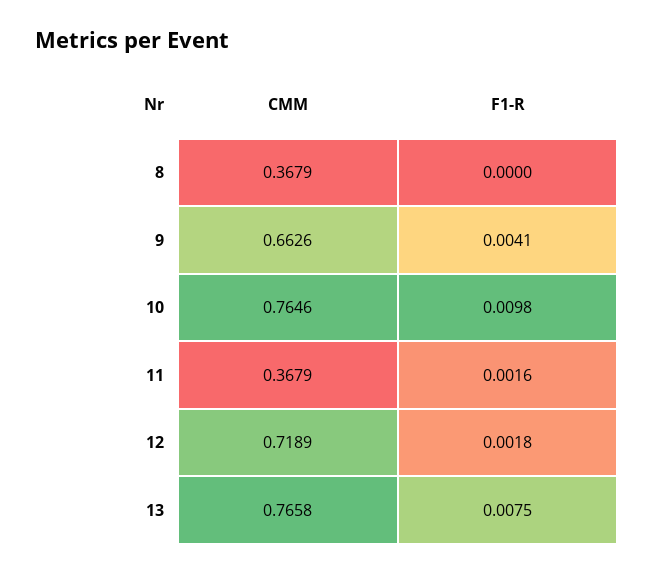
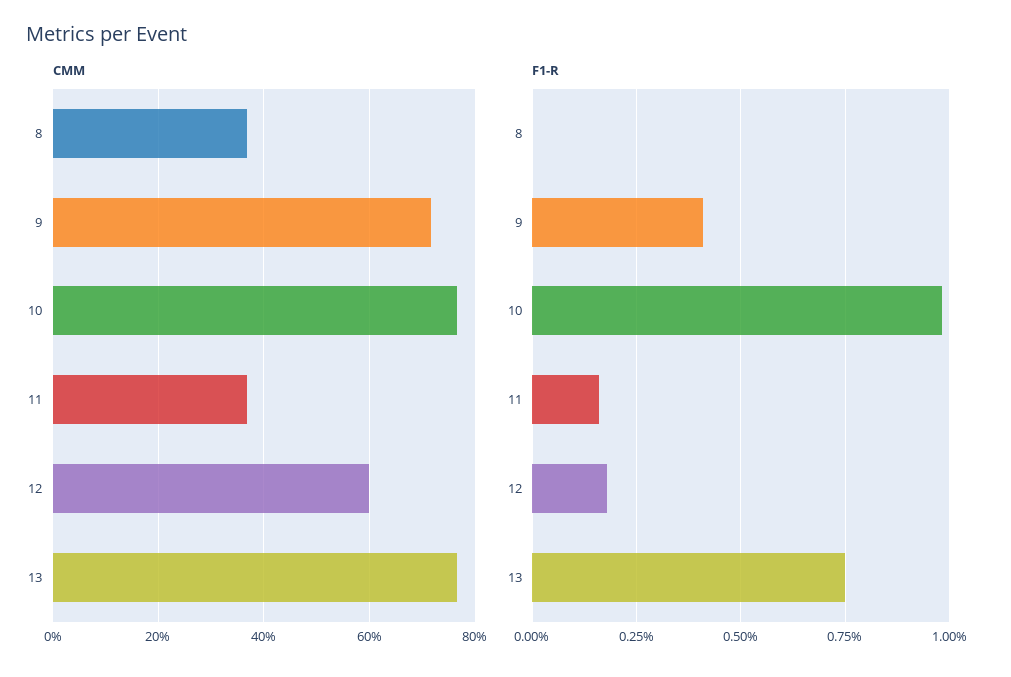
CMM, 9: 0.6626 -> 0.72
CMM, 12: 0.7189 -> 0.6

